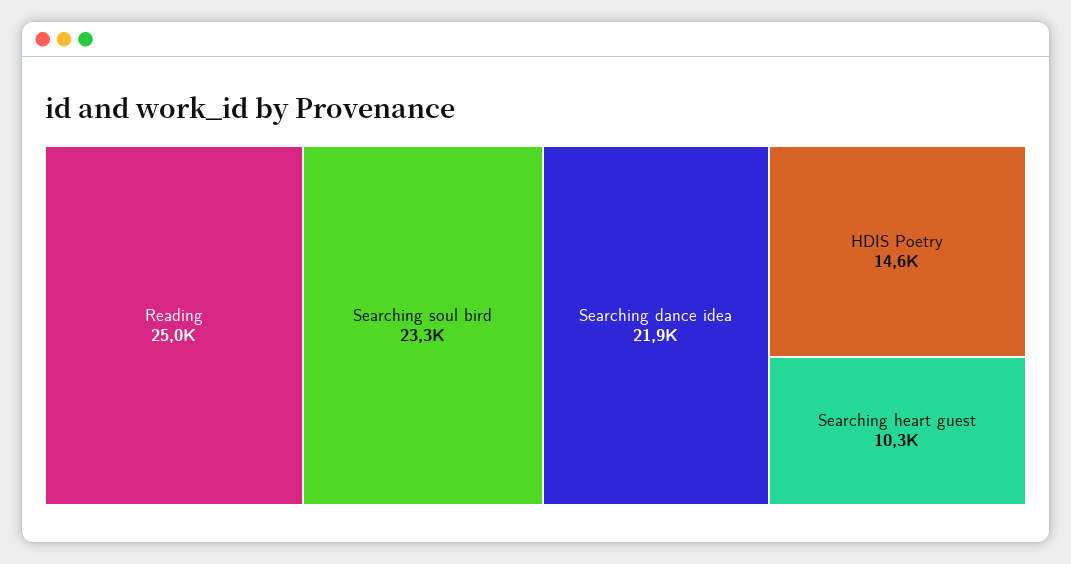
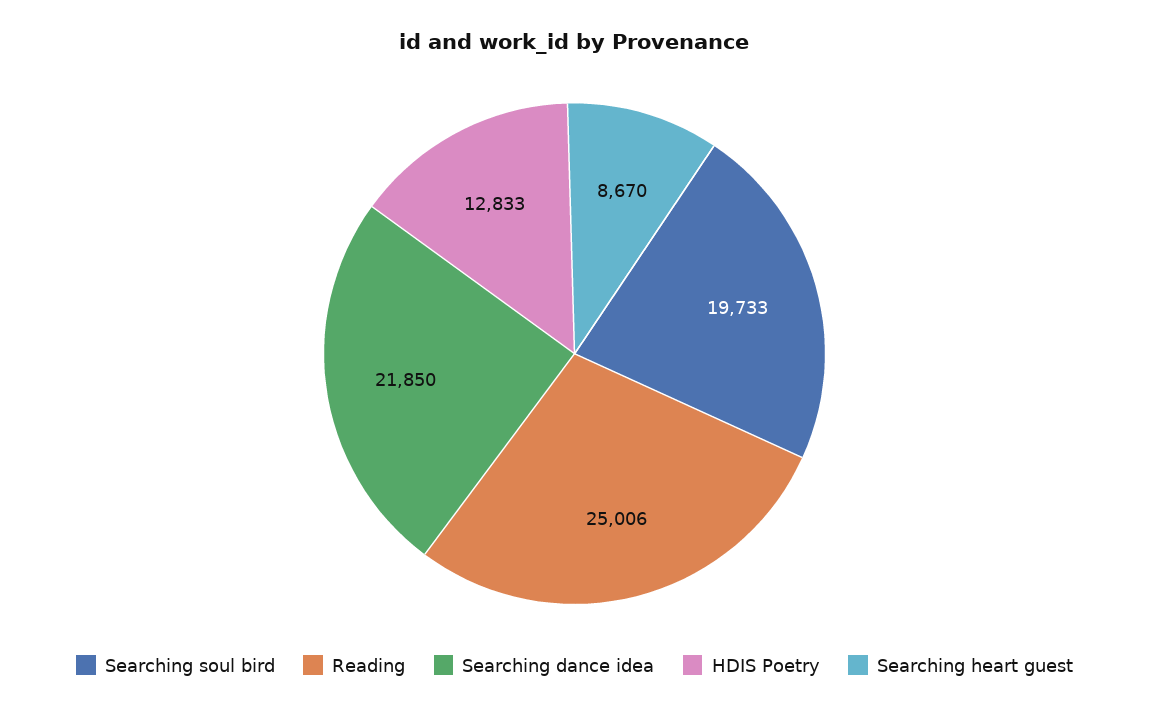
Searching soul bird: 23300 -> 19733
HDIS Poetry: 14600 -> 12833
Searching heart guest: 10300 -> 8670

